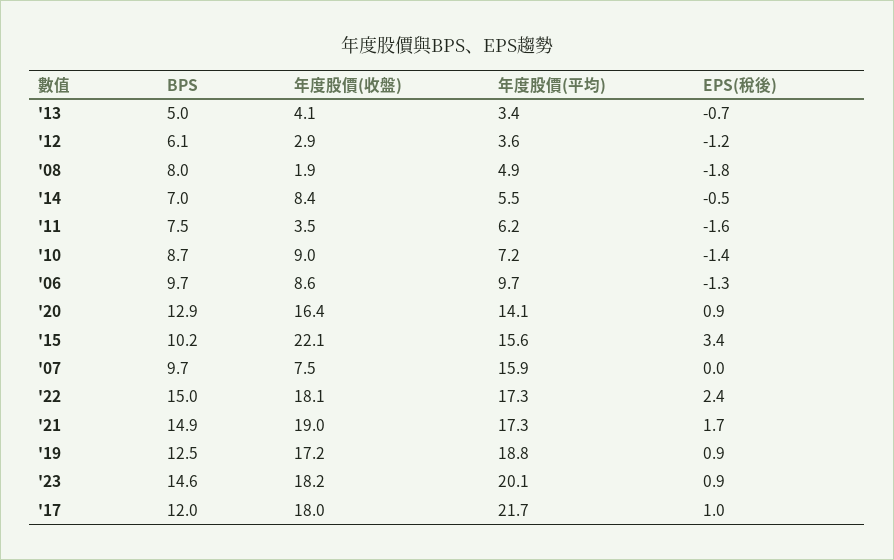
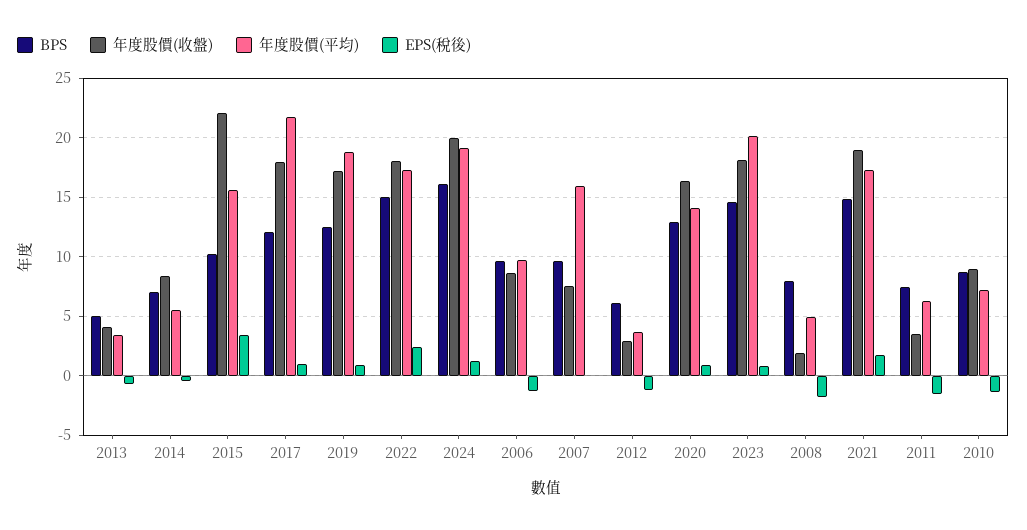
BPS, 2024: none -> 16
年度股價(收盤), 2024: none -> 20
年度股價(平均), 2024: none -> 19
EPS(稅後), 2024: none -> 1

